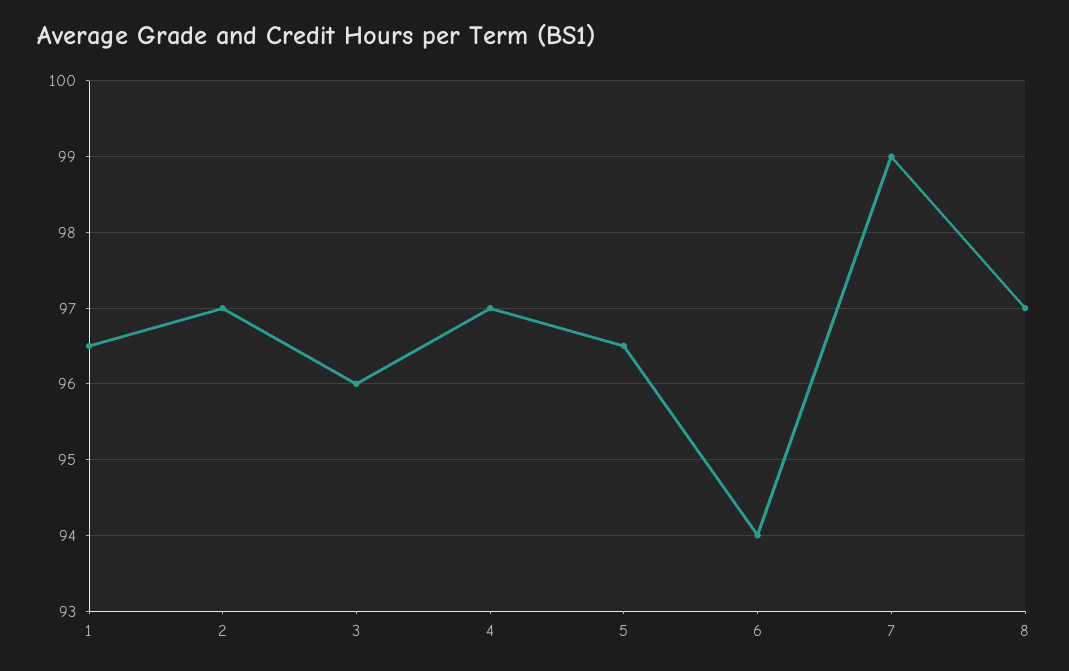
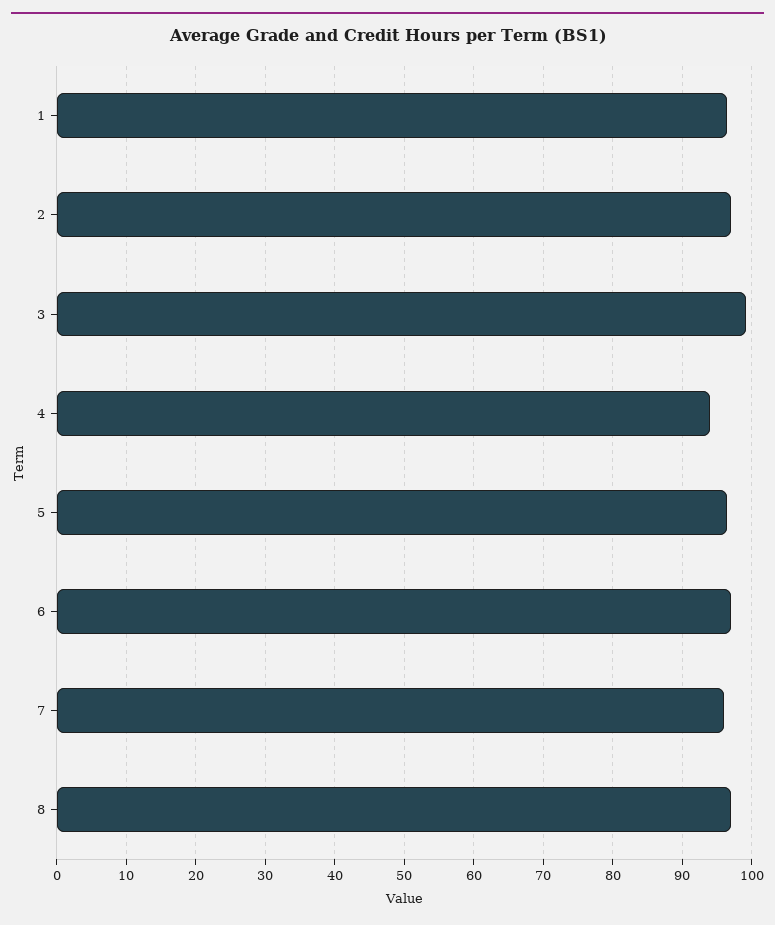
3: 96 -> 99
4: 97 -> 94
6: 94 -> 97
7: 99 -> 96

